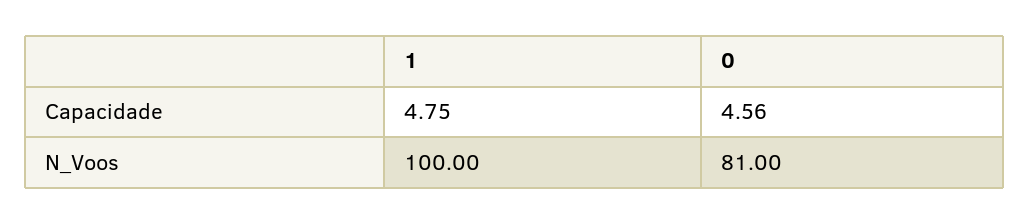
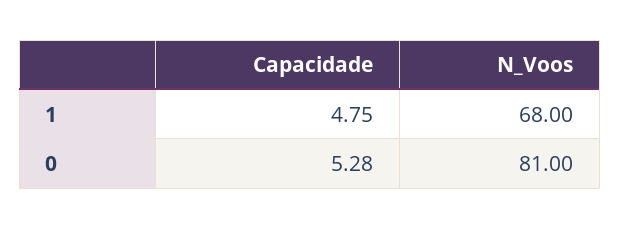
0, Capacidade: 4.56 -> 5.28
1, N_Voos: 100 -> 68

